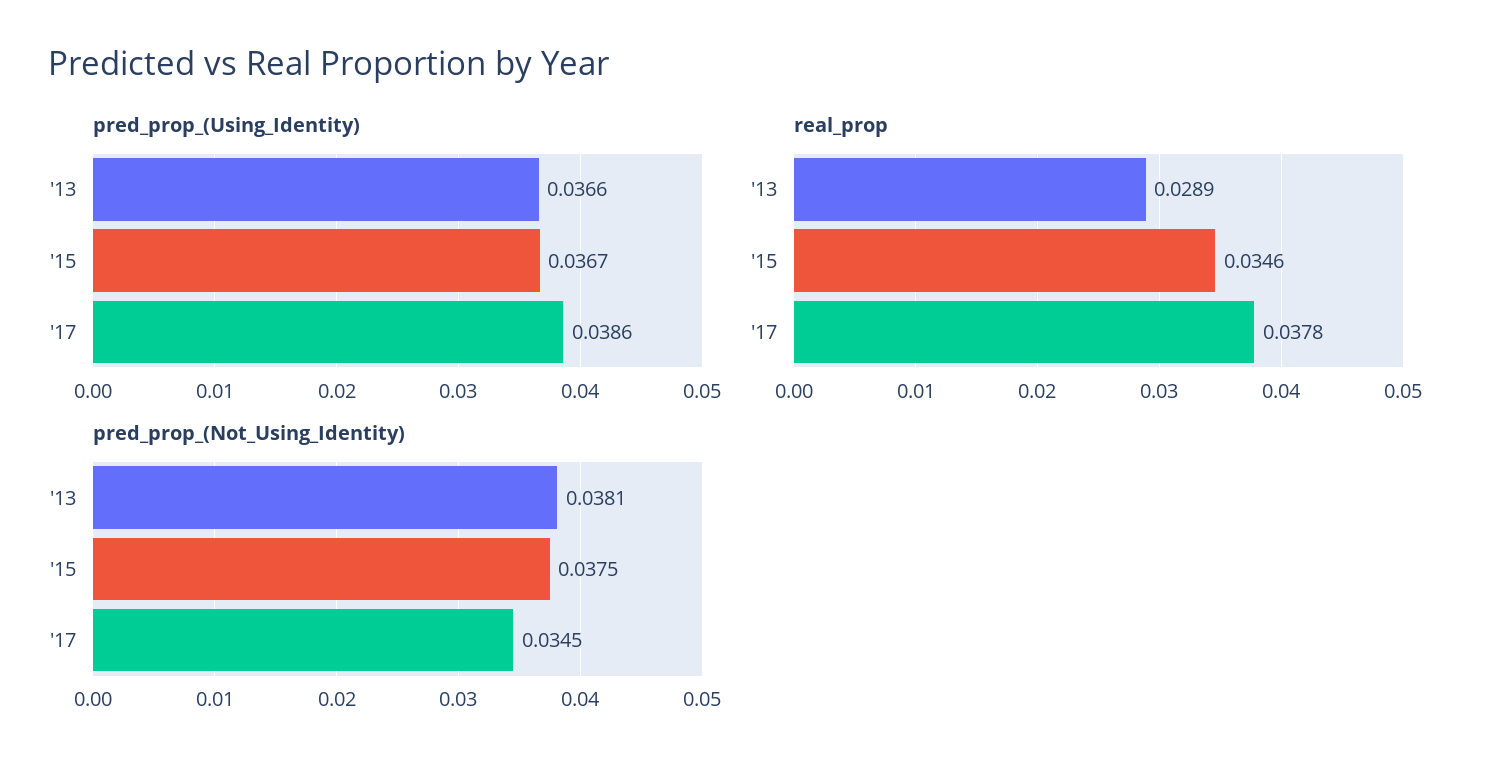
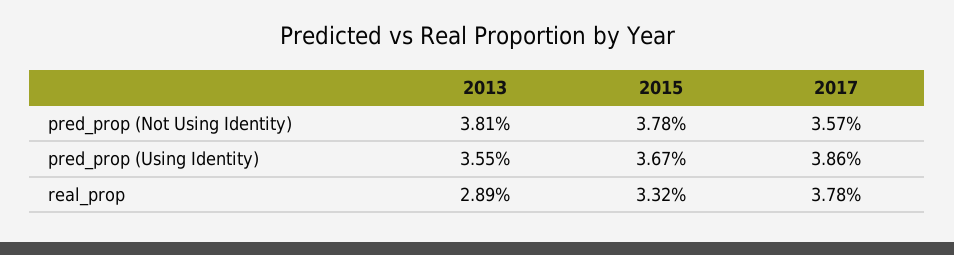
pred_prop_(Using_Identity), '13: 0.0366 -> 0.0355
real_prop, '15: 0.0346 -> 0.0332
pred_prop_(Not_Using_Identity), '15: 0.0375 -> 0.0378
pred_prop_(Not_Using_Identity), '17: 0.0345 -> 0.0357

